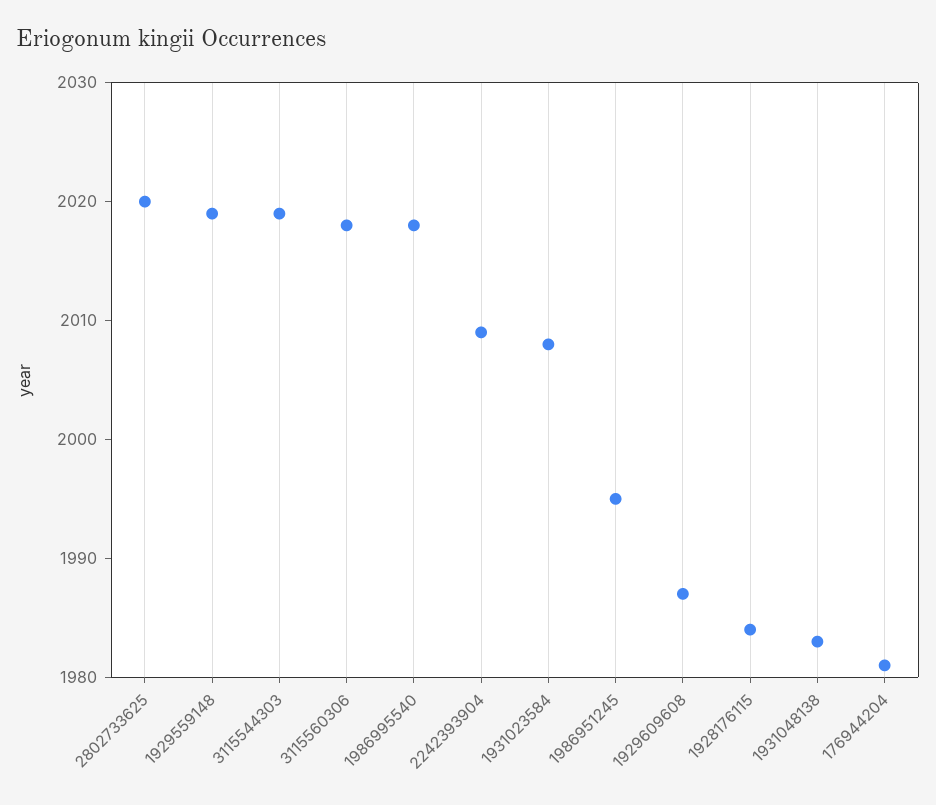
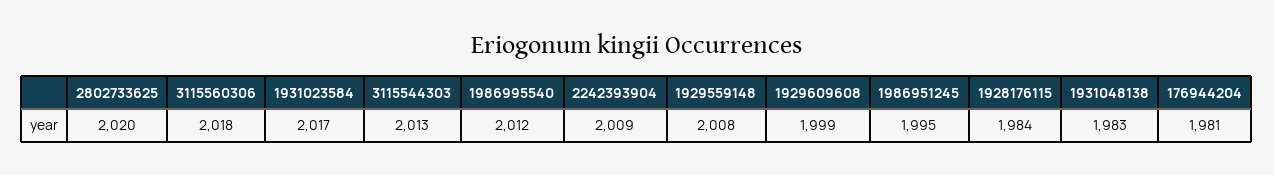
1929559148: 2019 -> 2008
3115544303: 2019 -> 2013
1986995540: 2018 -> 2012
1931023584: 2008 -> 2017
1929609608: 1987 -> 1999

